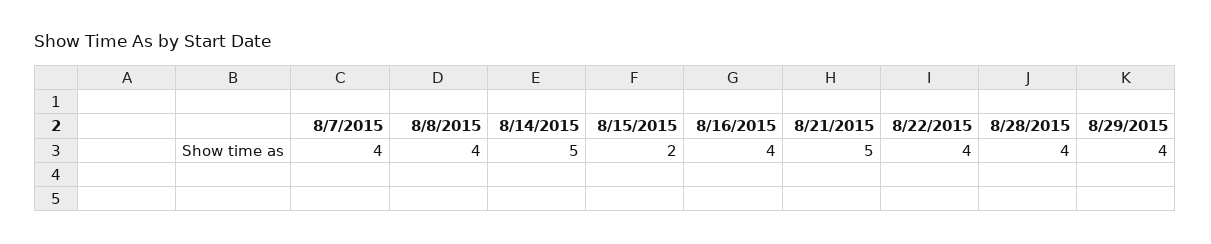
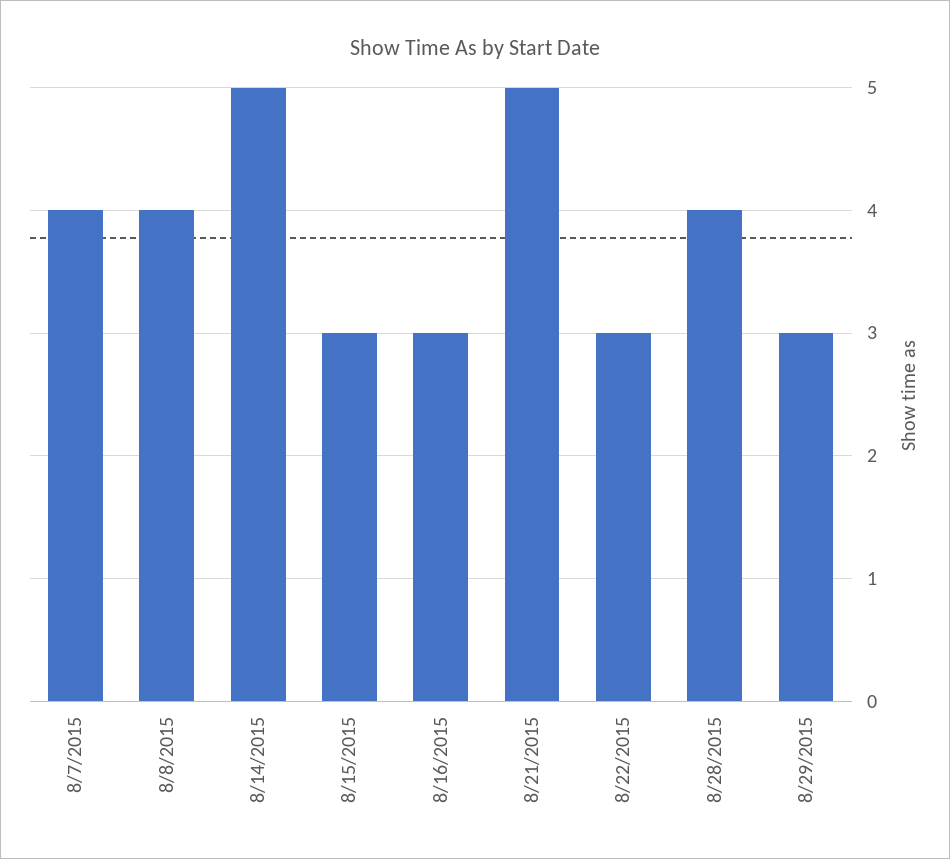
8/15/2015: 2 -> 3
8/16/2015: 4 -> 3
8/22/2015: 4 -> 3
8/29/2015: 4 -> 3

